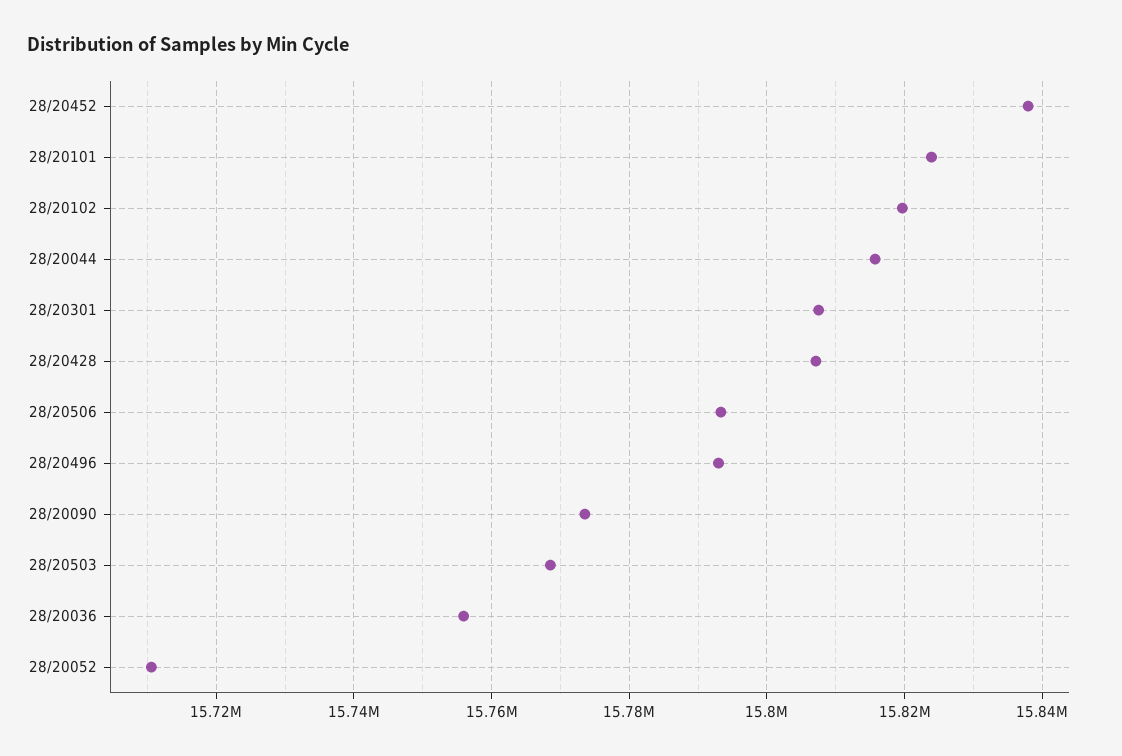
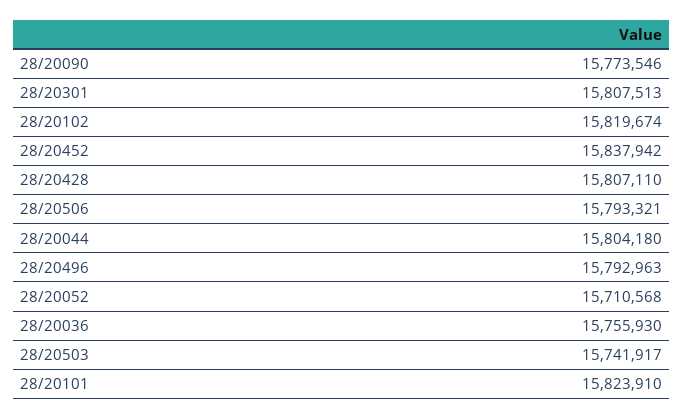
28/20044: 15816000 -> 15804180
28/20503: 15768000 -> 15741917

